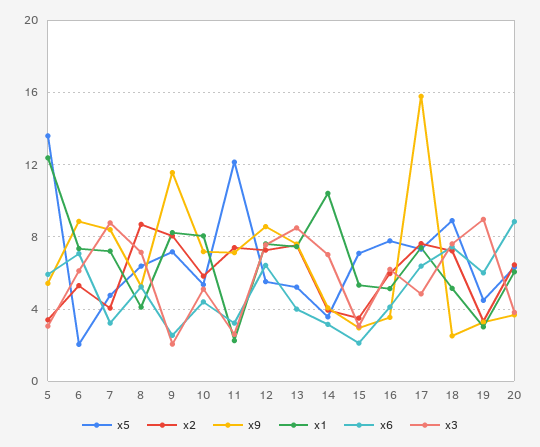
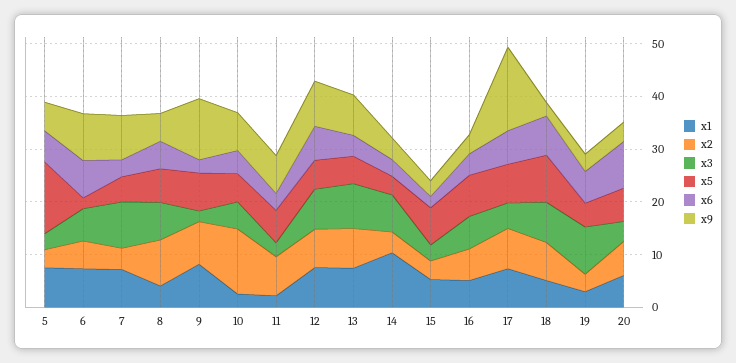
x1, 5: 12.5 -> 8
x2, 10: 6 -> 12
x1, 10: 8 -> 2
x5, 11: 12 -> 6

